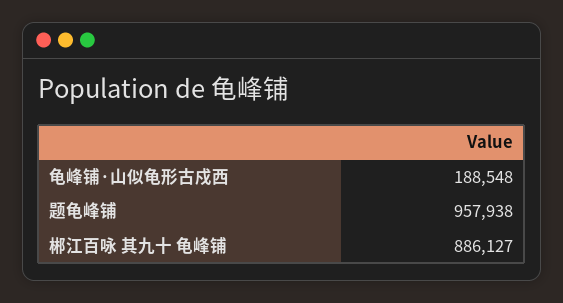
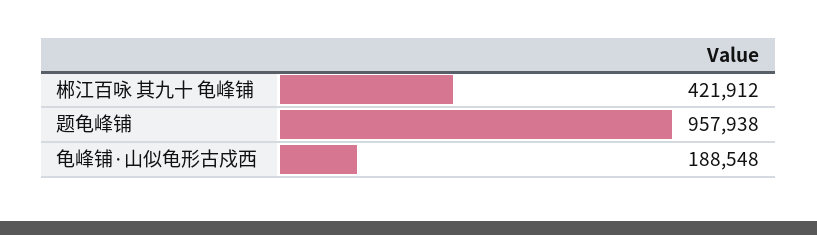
郴江百咏 其九十 龟峰铺: 886127 -> 421912

